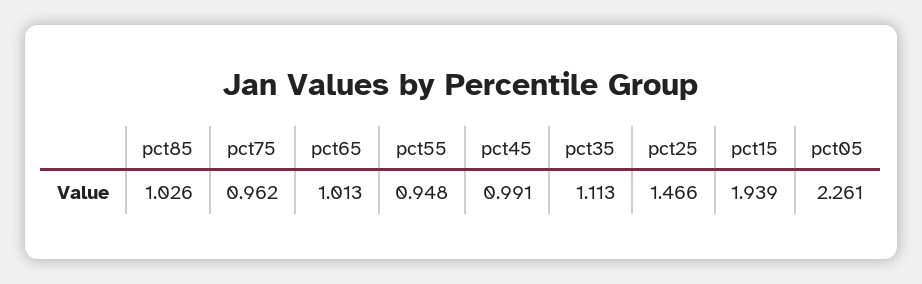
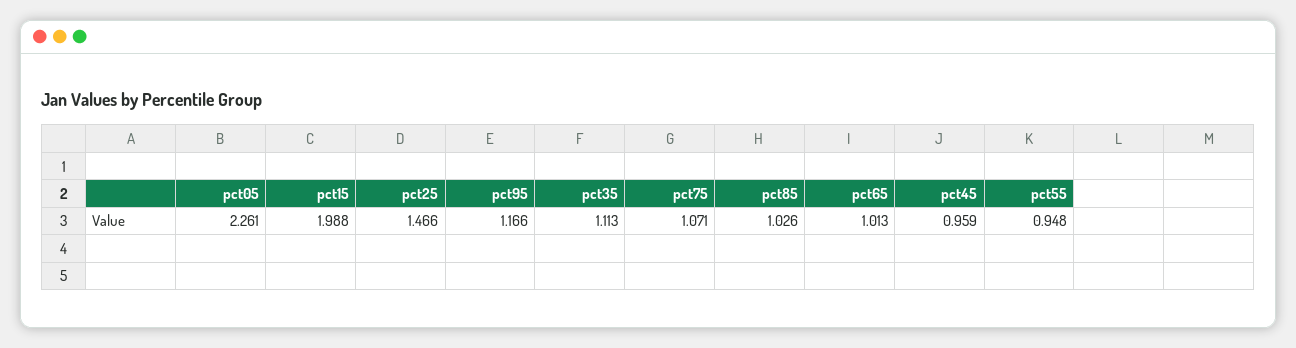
pct75: 0.962 -> 1.071
pct45: 0.991 -> 0.959
pct15: 1.939 -> 1.988
pct95: none -> 1.166

